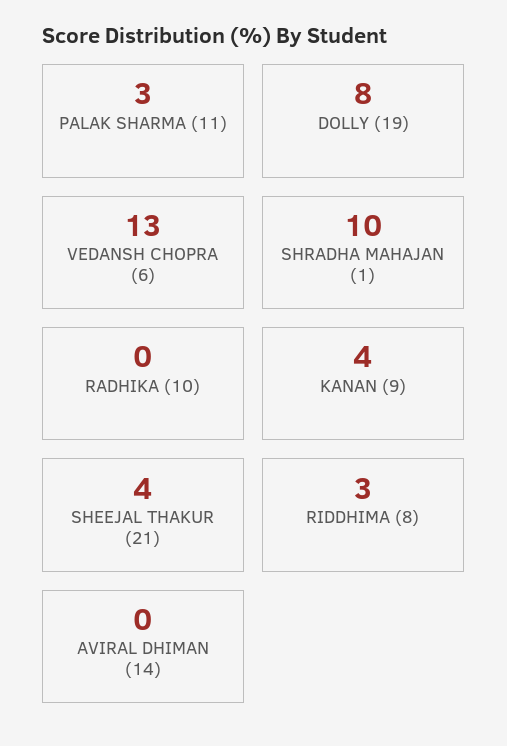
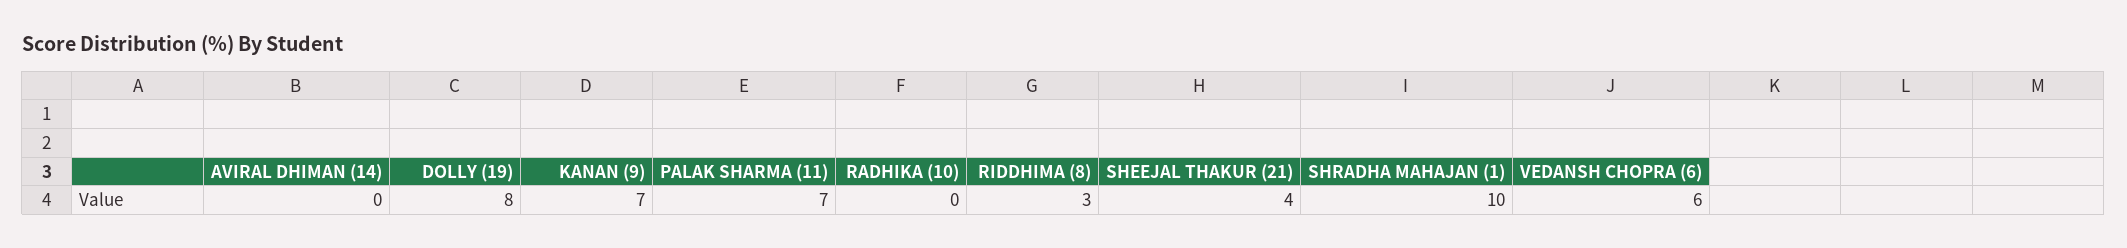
PALAK SHARMA (11): 3 -> 7
VEDANSH CHOPRA (6): 13 -> 6
KANAN (9): 4 -> 7

